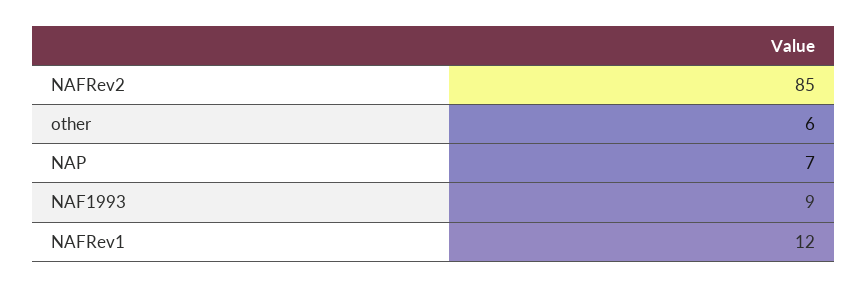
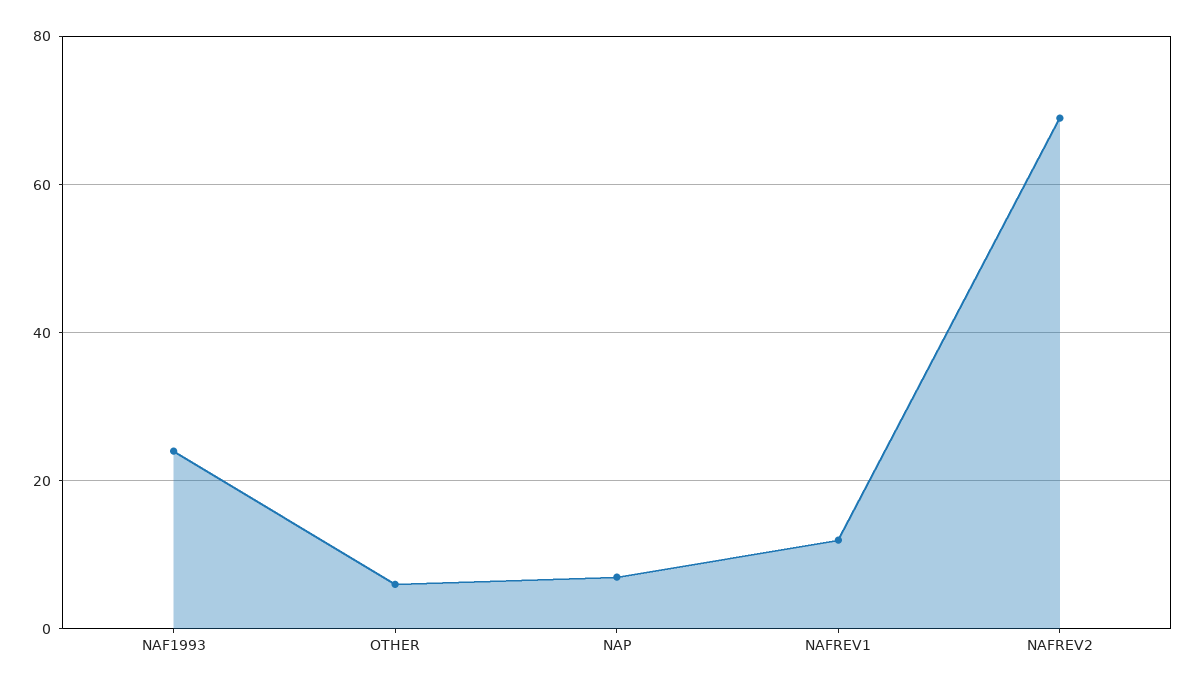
NAFRev2: 85 -> 70
NAF1993: 9 -> 25

